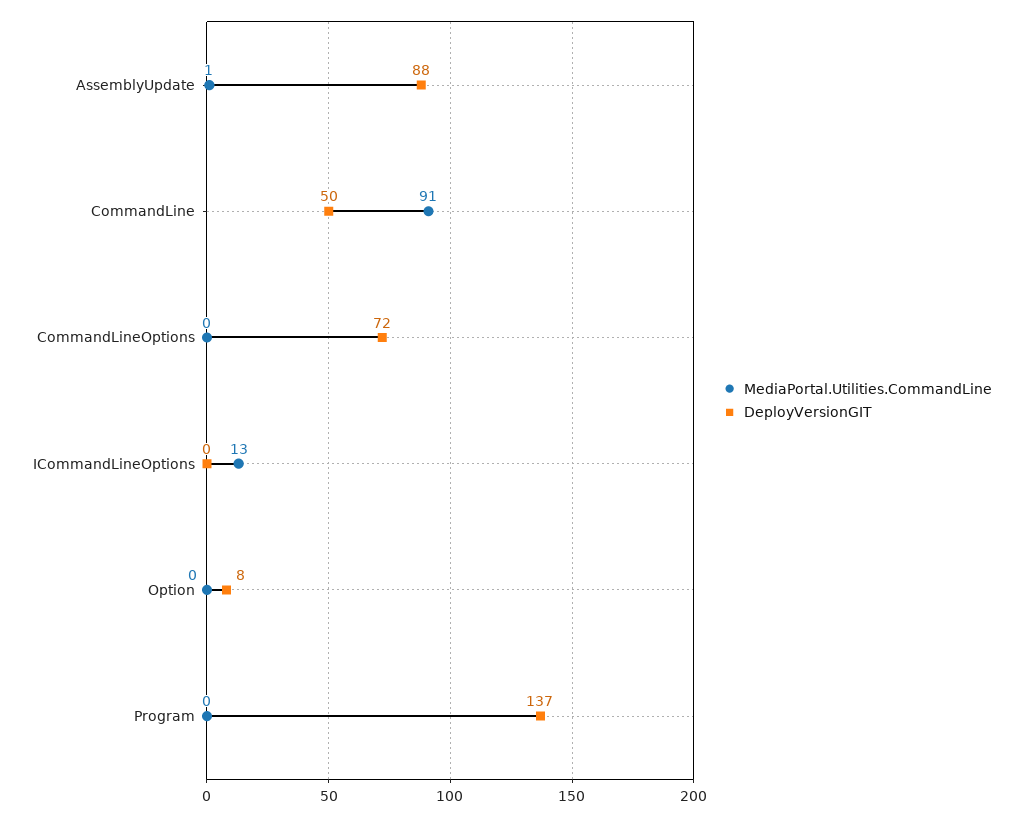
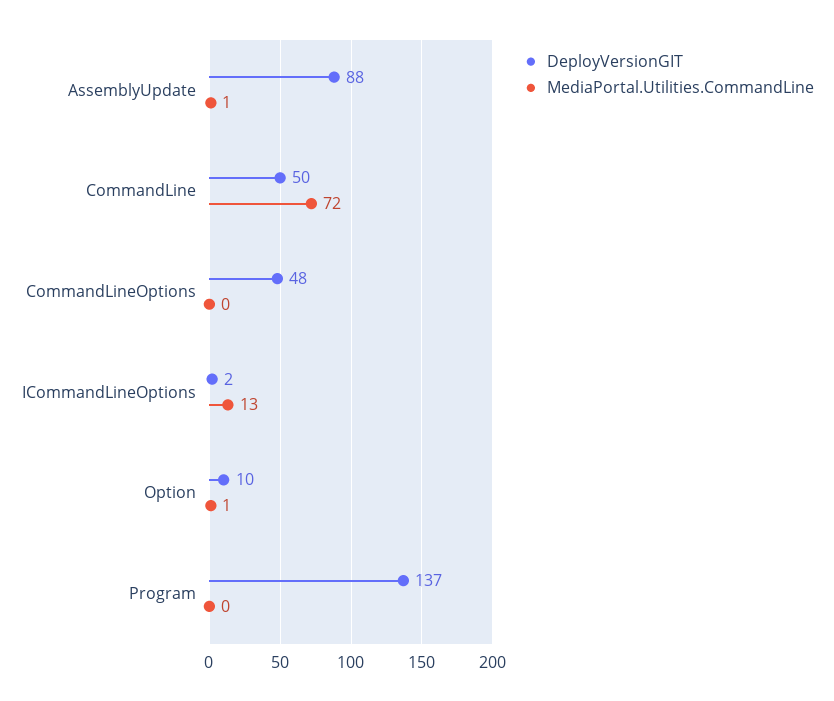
MediaPortal.Utilities.CommandLine, CommandLine: 91 -> 72
DeployVersionGIT, CommandLineOptions: 72 -> 48
DeployVersionGIT, ICommandLineOptions: 0 -> 2
MediaPortal.Utilities.CommandLine, Option: 0 -> 1
DeployVersionGIT, Option: 8 -> 10

